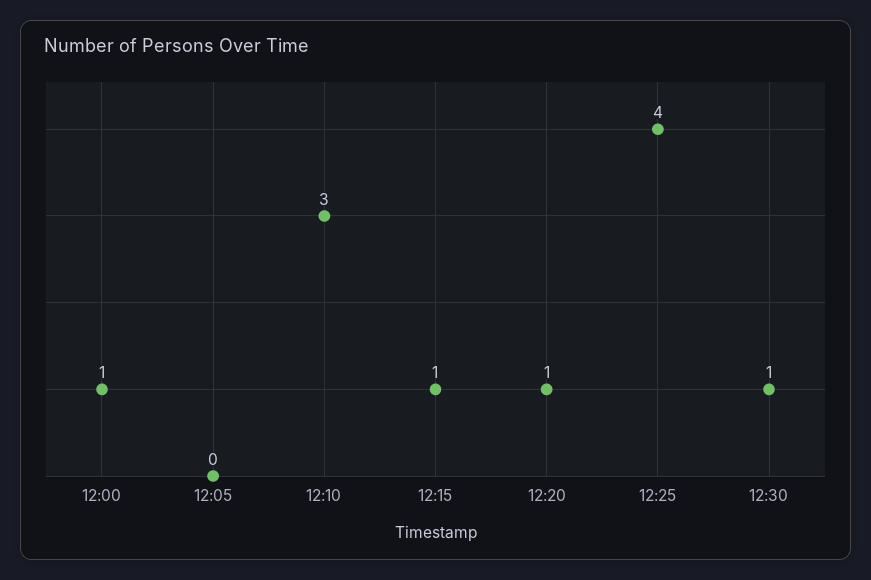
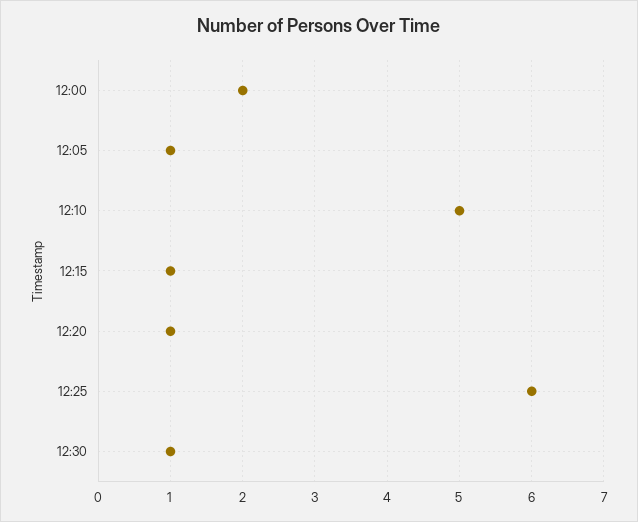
12:00: 1 -> 2
12:05: 0 -> 1
12:10: 3 -> 5
12:25: 4 -> 6

